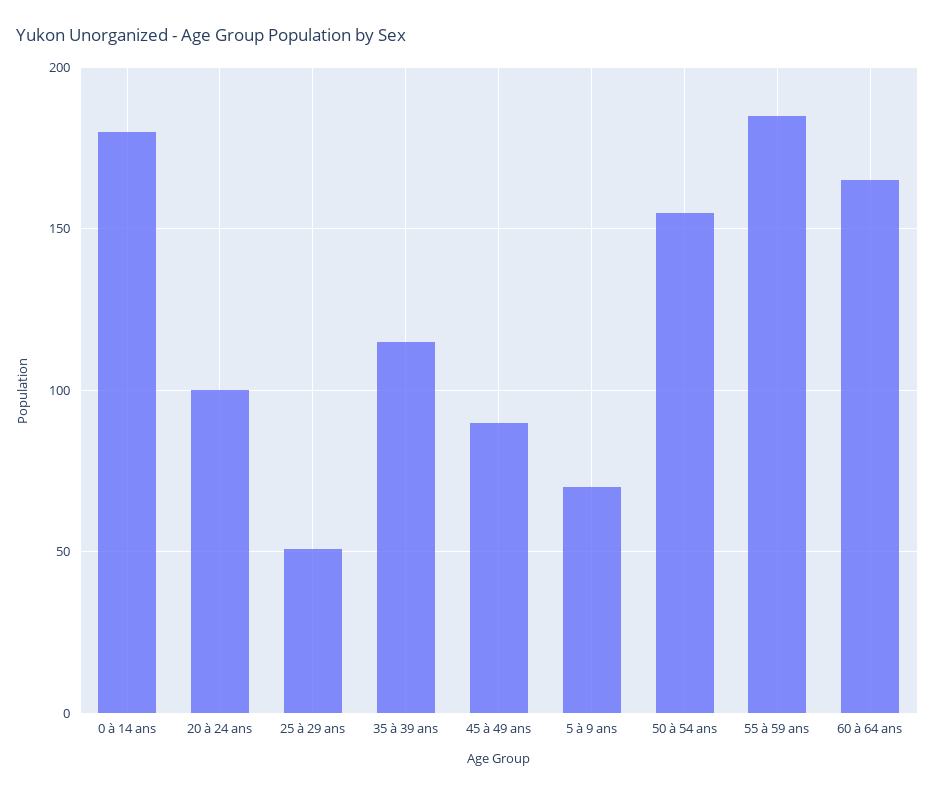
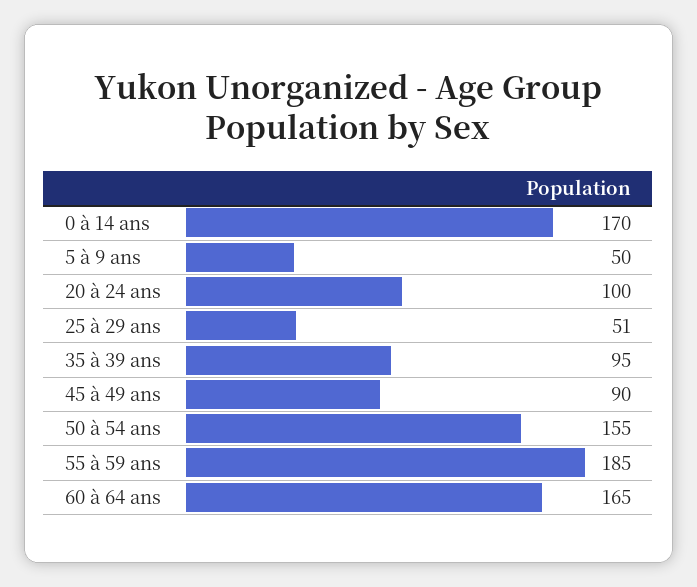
0 à 14 ans: 180 -> 170
35 à 39 ans: 115 -> 95
5 à 9 ans: 70 -> 50

